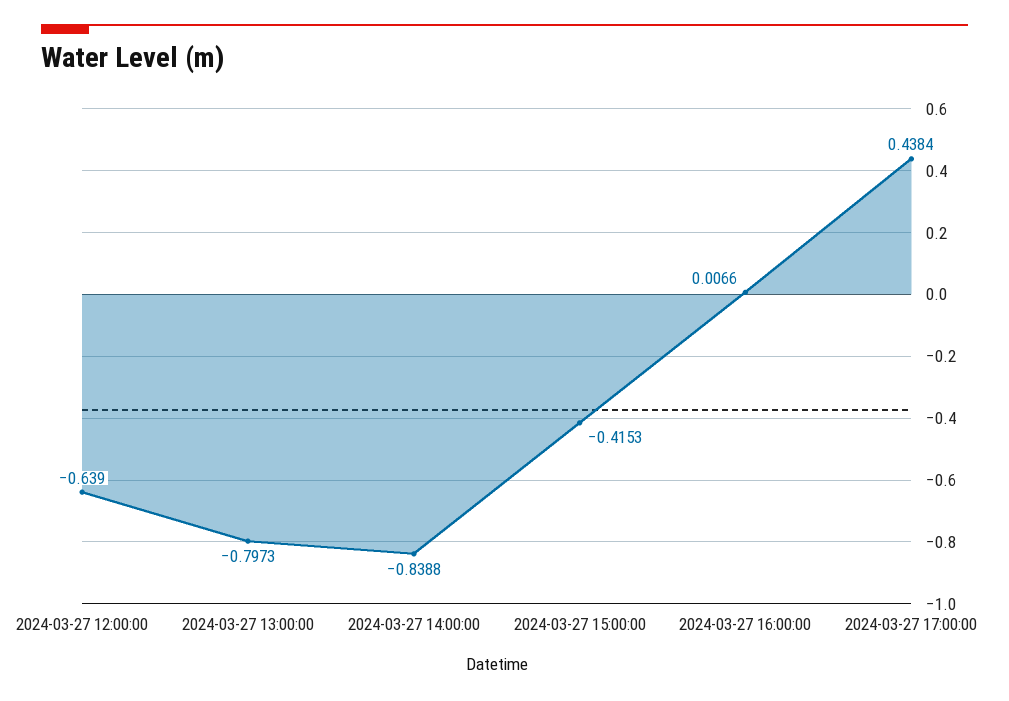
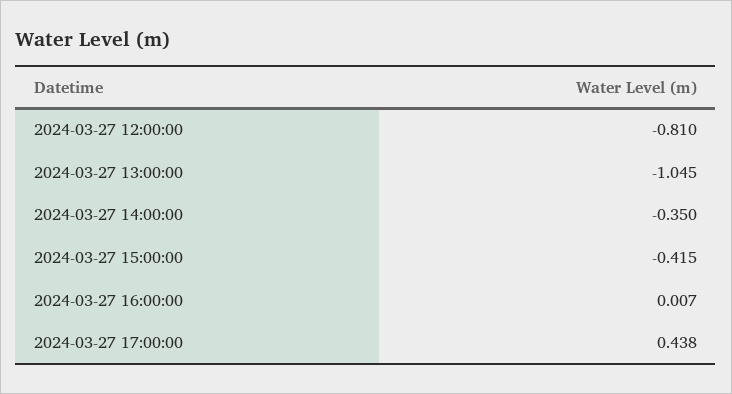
2024-03-27 12:00:00: -0.639 -> -0.81
2024-03-27 13:00:00: -0.7973 -> -1.045
2024-03-27 14:00:00: -0.8388 -> -0.35

